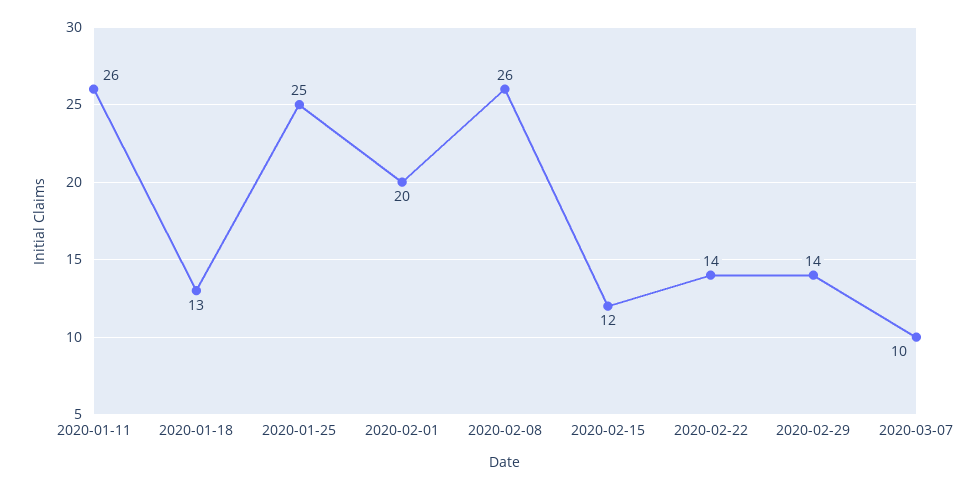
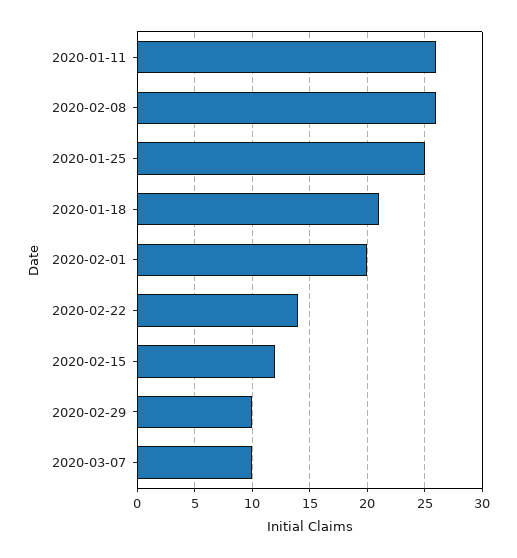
2020-01-18: 13 -> 21
2020-02-29: 14 -> 10

